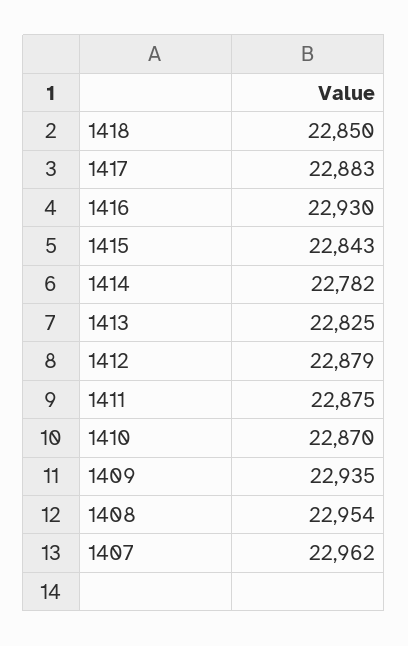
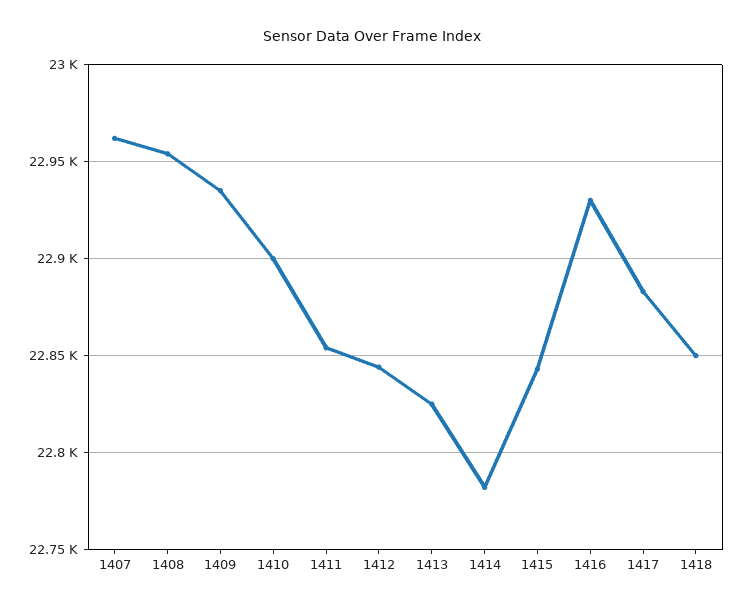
1412: 22879 -> 22845
1411: 22875 -> 22855
1410: 22870 -> 22900

